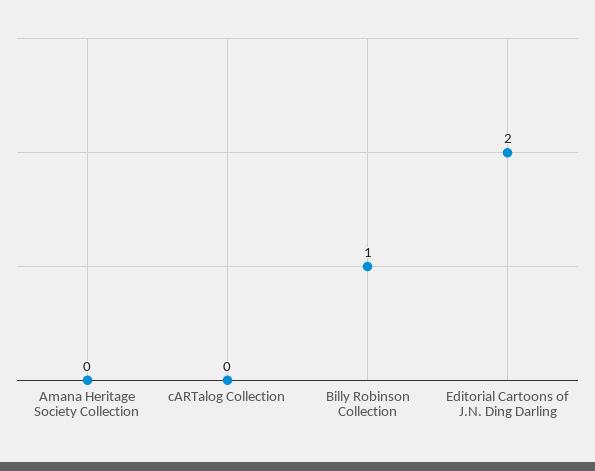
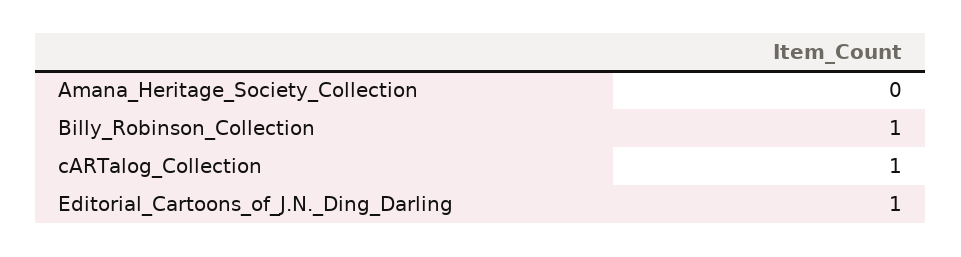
cARTalog Collection: 0 -> 1
Editorial Cartoons of J.N. Ding Darling: 2 -> 1

